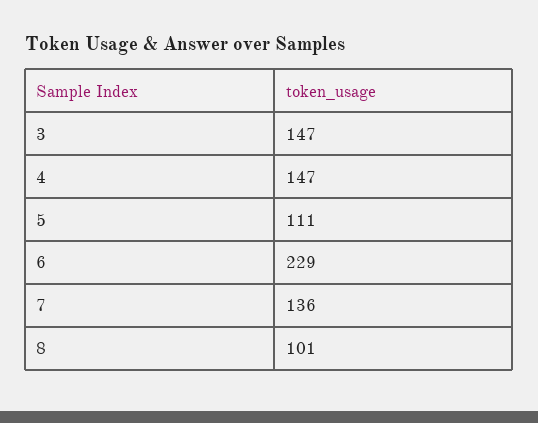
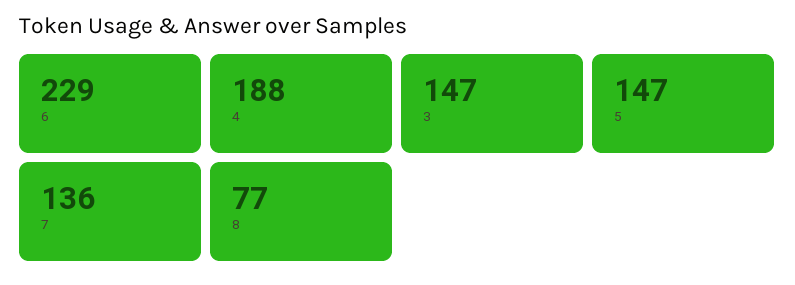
4: 147 -> 188
5: 111 -> 147
8: 101 -> 77

